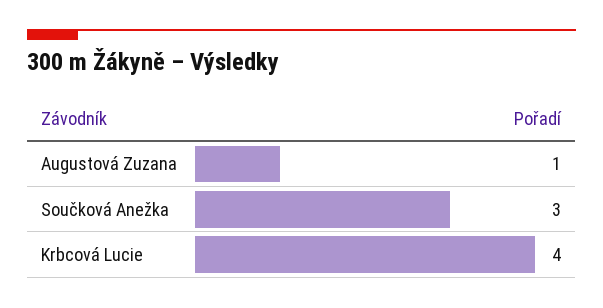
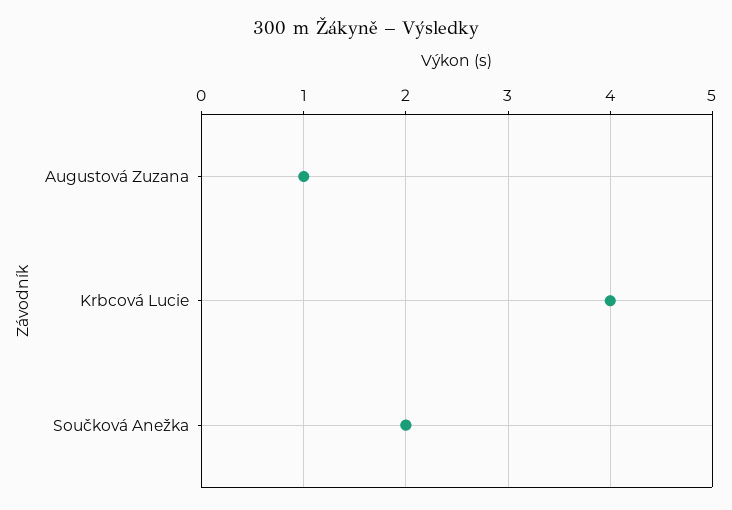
Součková Anežka: 3 -> 2

